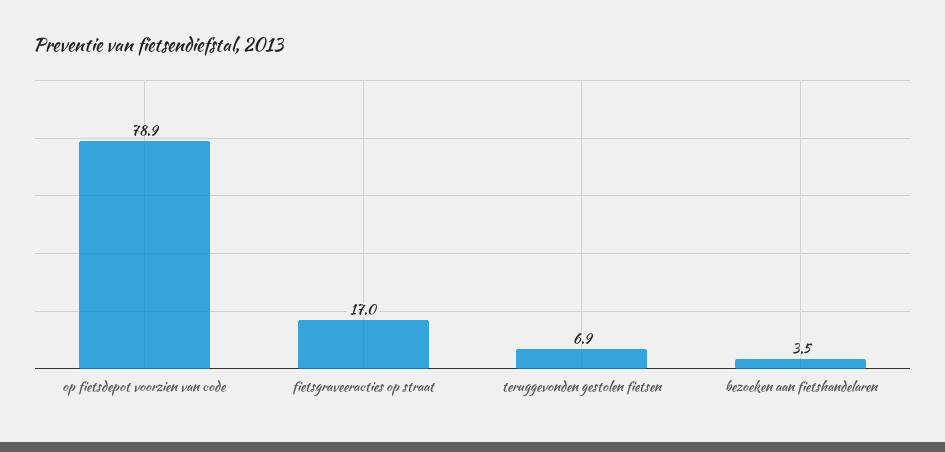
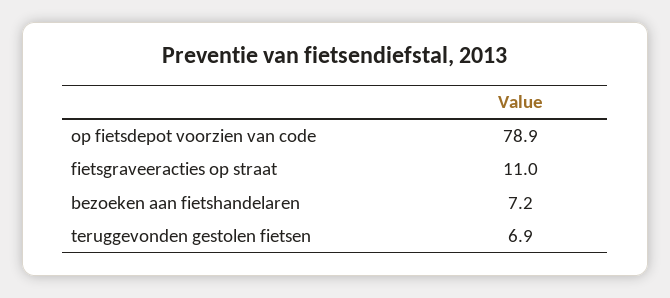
fietsgraveeracties op straat: 17 -> 11
bezoeken aan fietshandelaren: 3.5 -> 7.2

